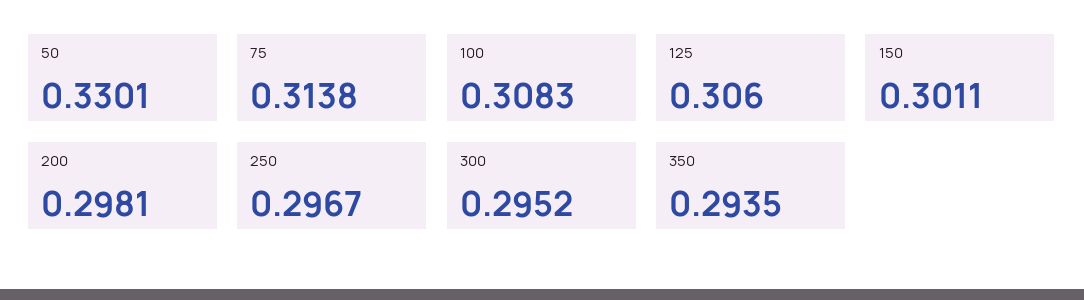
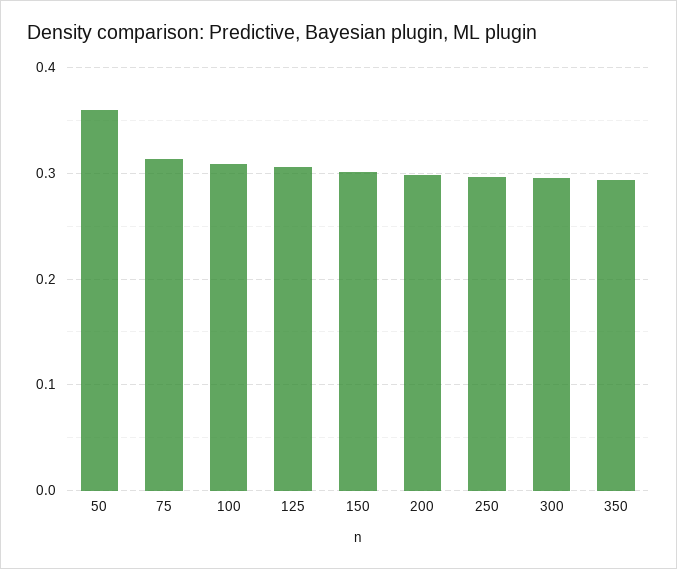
50: 0.3301 -> 0.36

